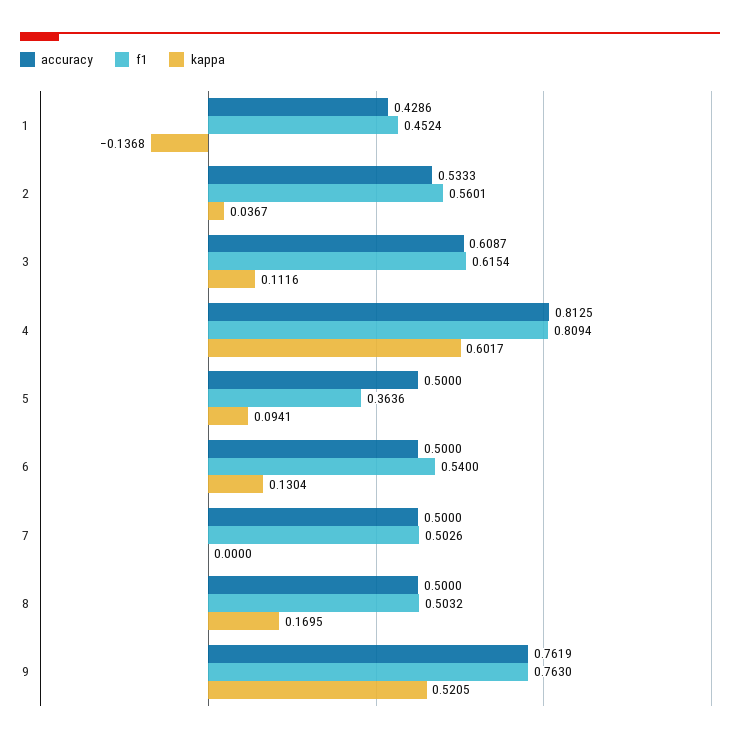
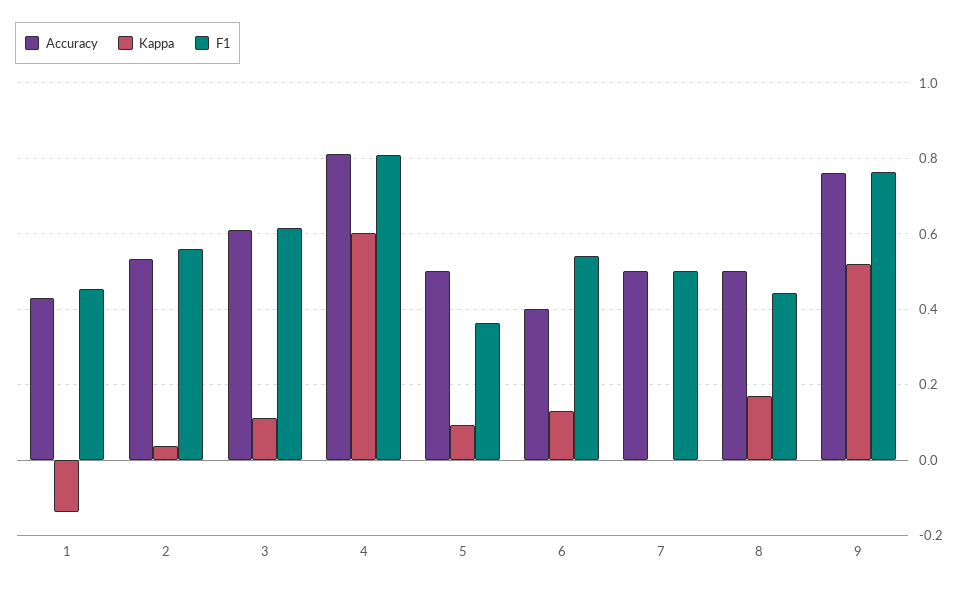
accuracy, 6: 0.5 -> 0.4
f1, 8: 0.5032 -> 0.44

